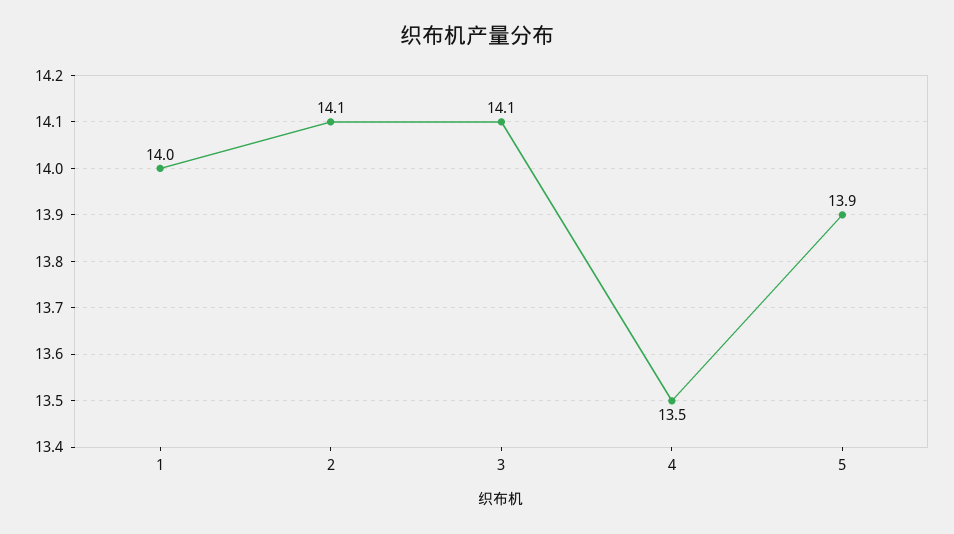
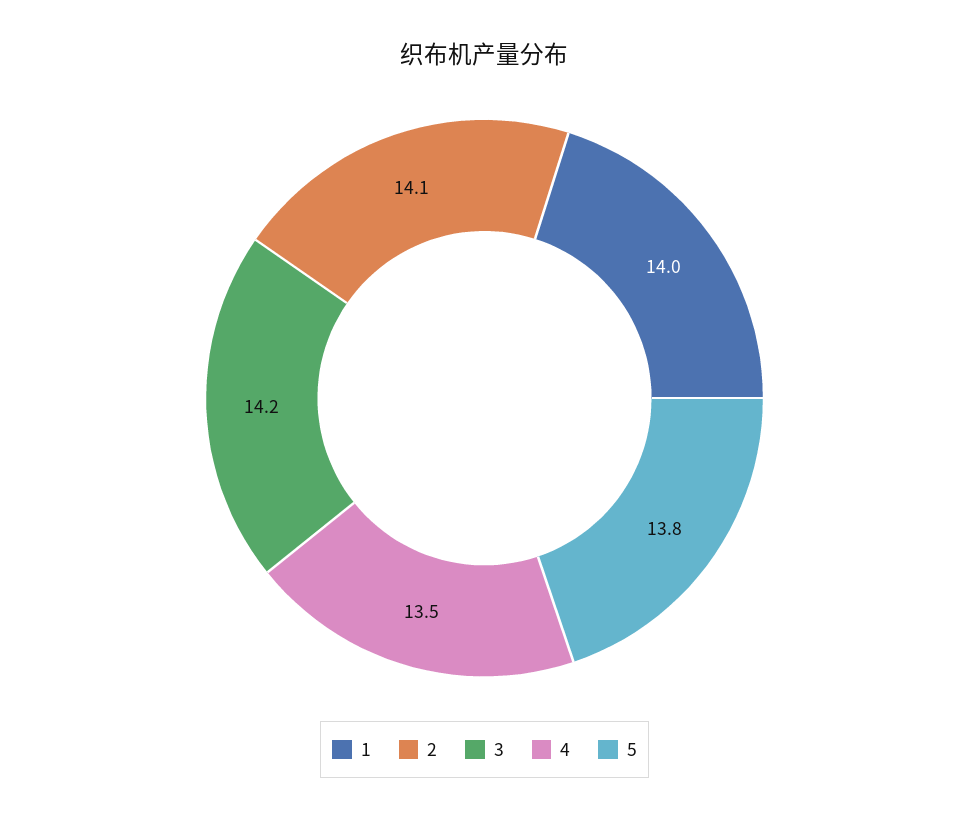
3: 14.1 -> 14.2
5: 13.9 -> 13.8

